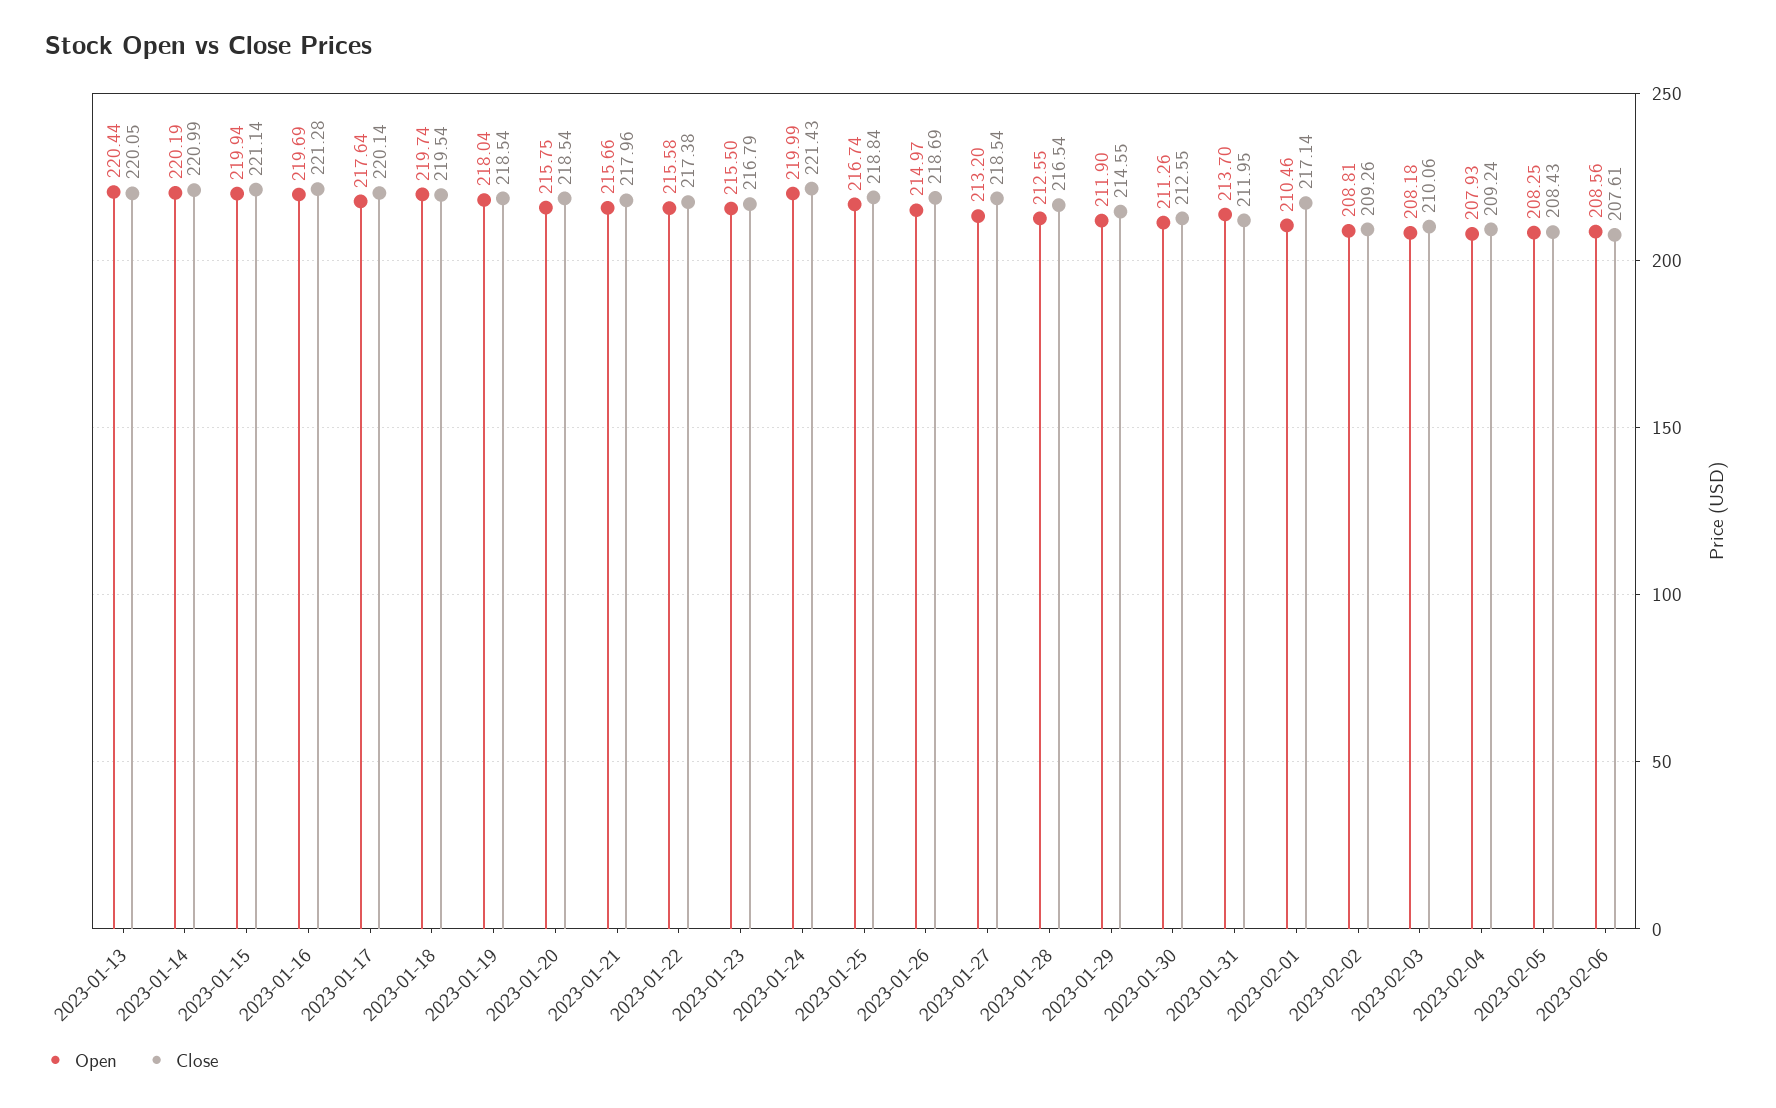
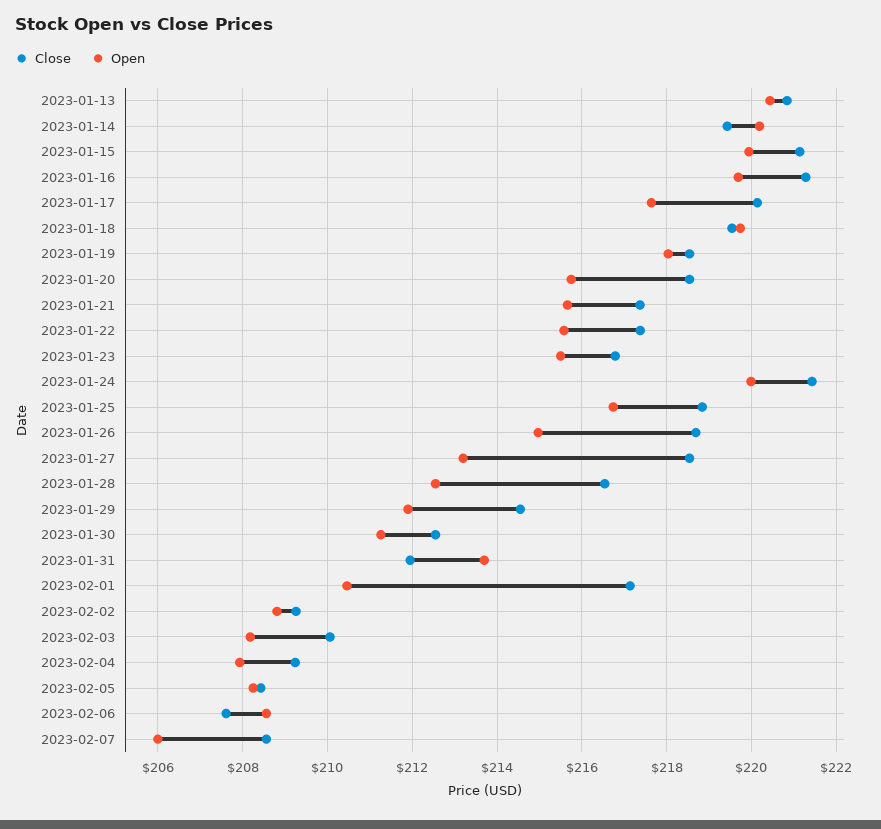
Close, 2023-01-13: 220.05 -> 220.8
Close, 2023-01-14: 220.99 -> 219.4
Close, 2023-01-21: 217.96 -> 217.4
Close, 2023-02-07: none -> 208.6
Open, 2023-02-07: none -> 206

